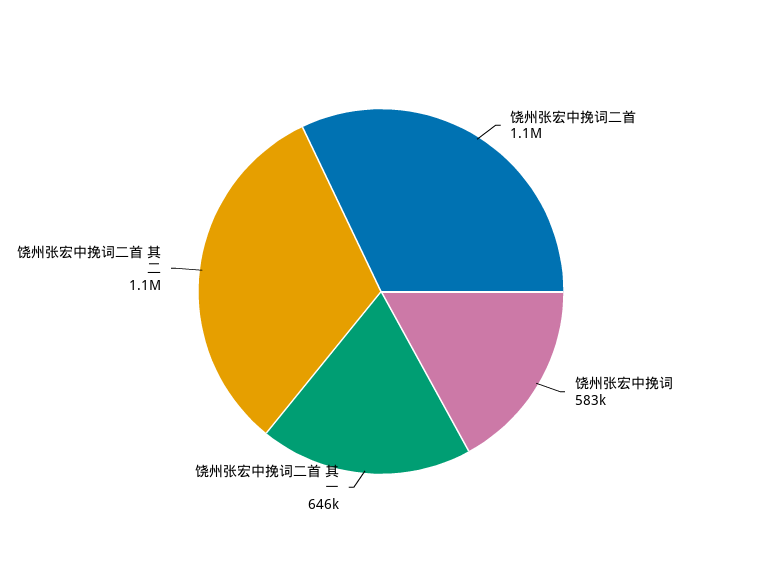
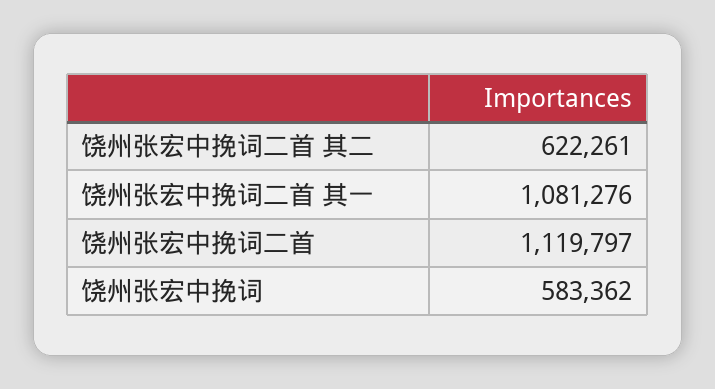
饶州张宏中挽词二首 其一: 646000 -> 1081276
饶州张宏中挽词二首 其二: 1100000 -> 622261

